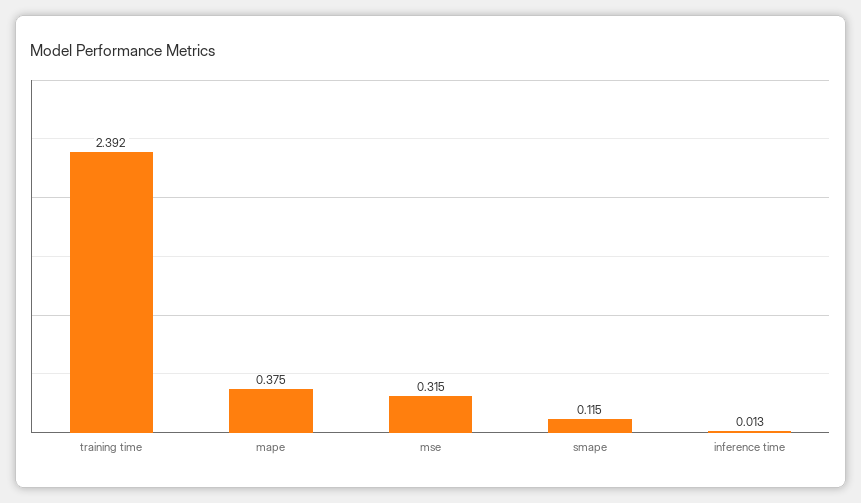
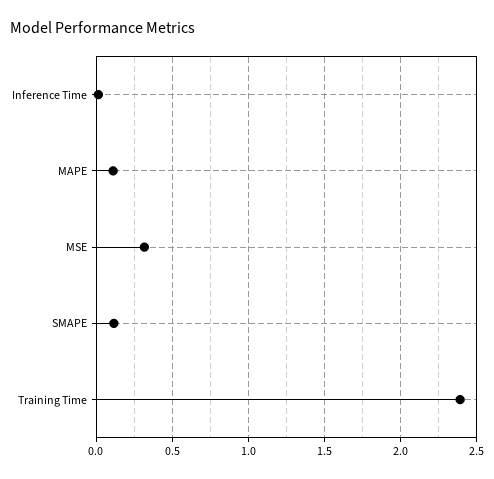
mape: 0.375 -> 0.1

